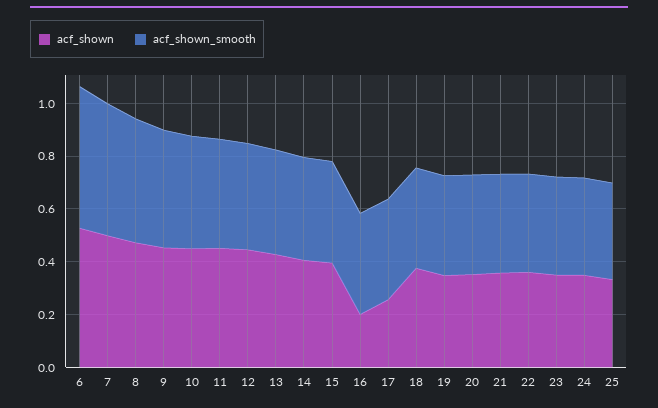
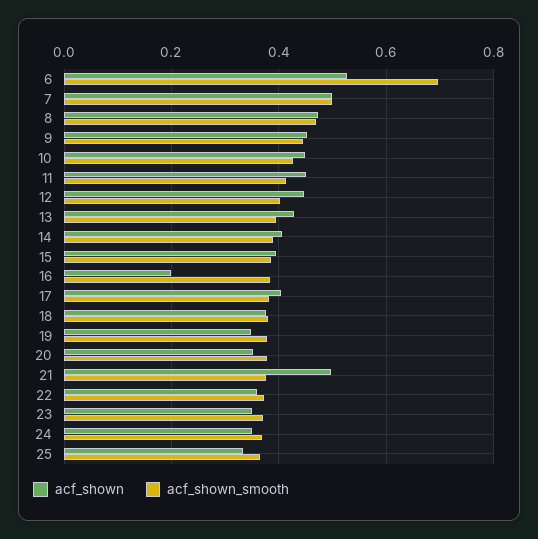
acf_shown_smooth, 6: 0.55 -> 0.7
acf_shown, 17: 0.25 -> 0.4
acf_shown, 21: 0.35 -> 0.5

